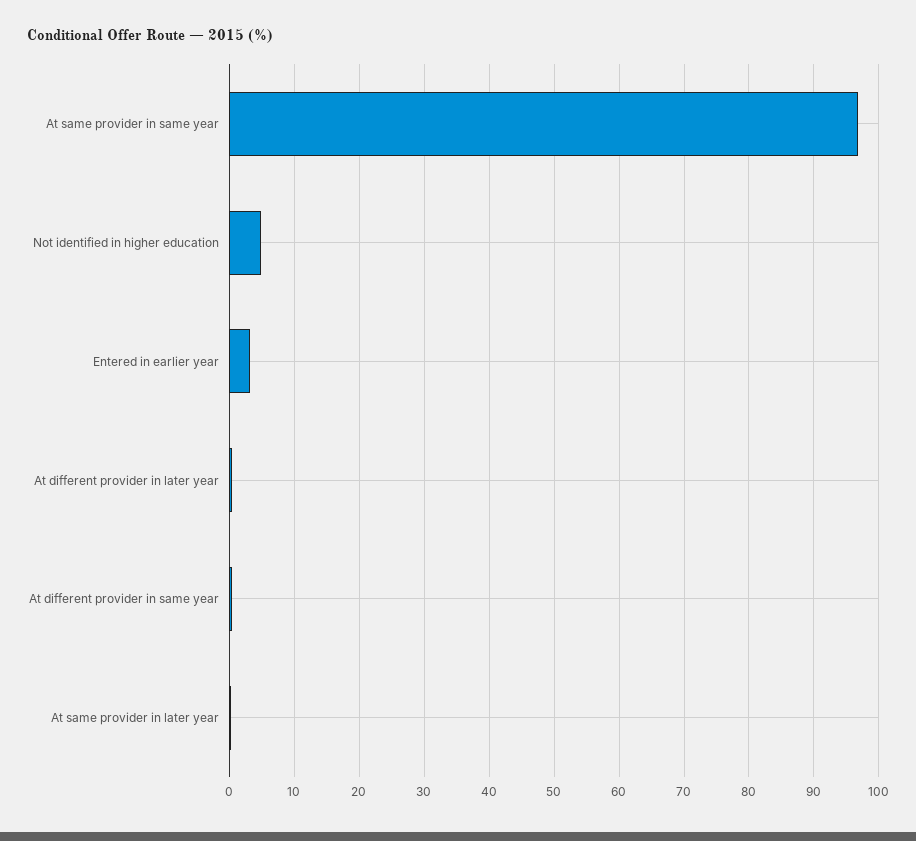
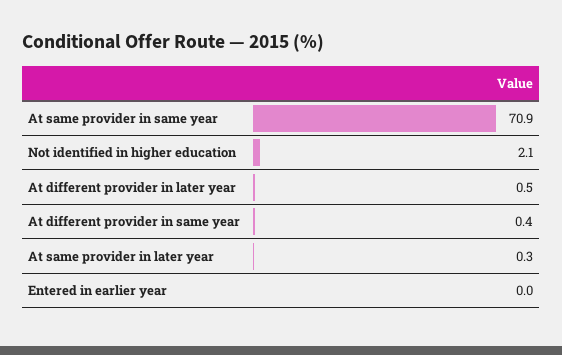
At same provider in same year: 97 -> 70.9
Not identified in higher education: 5 -> 2.1
Entered in earlier year: 3 -> 0

